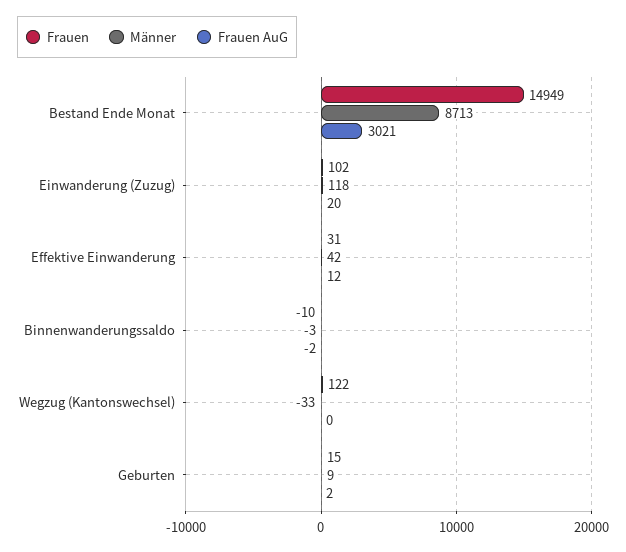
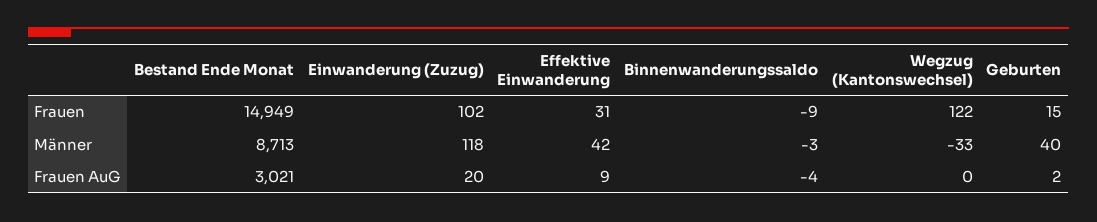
Frauen AuG, Effektive Einwanderung: 12 -> 9
Frauen, Binnenwanderungssaldo: -10 -> -9
Frauen AuG, Binnenwanderungssaldo: -2 -> -4
Männer, Geburten: 9 -> 40

